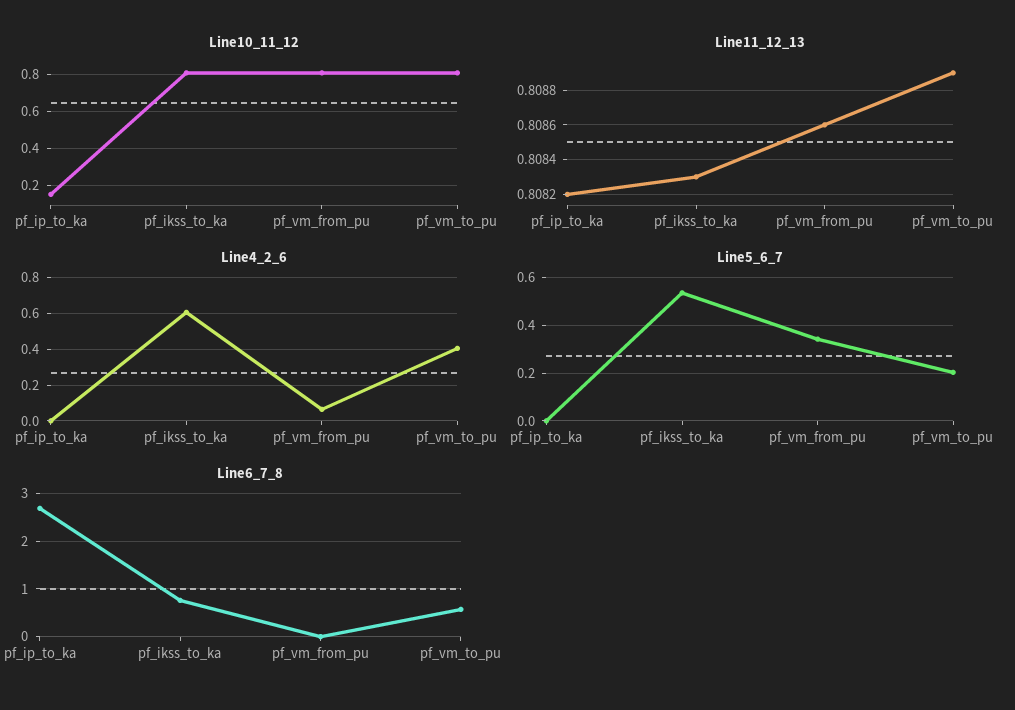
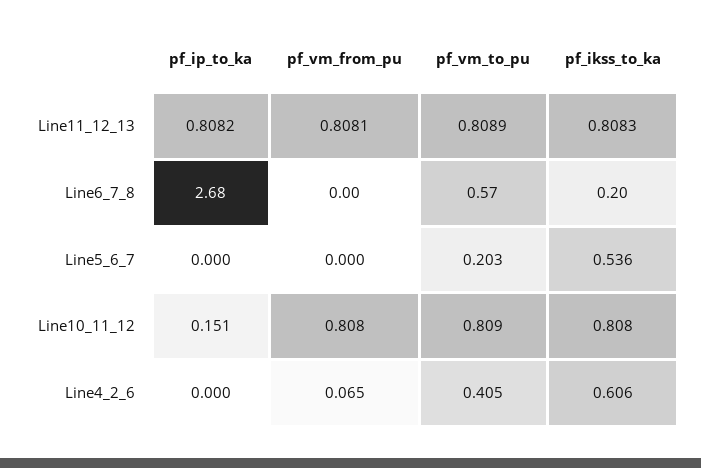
Line11_12_13, pf_vm_from_pu: 0.8086 -> 0.8081
Line5_6_7, pf_vm_from_pu: 0.35 -> 0
Line6_7_8, pf_ikss_to_ka: 0.8 -> 0.2

